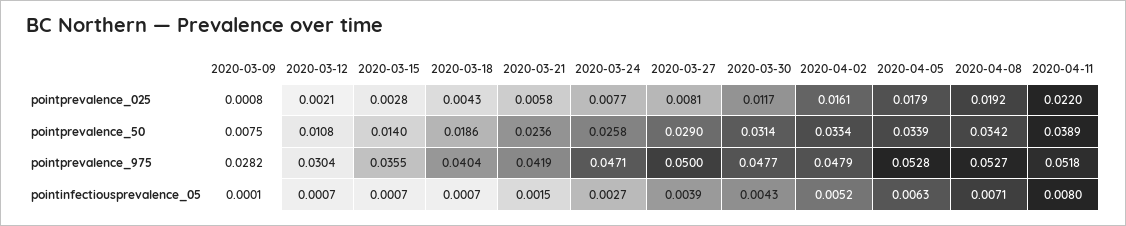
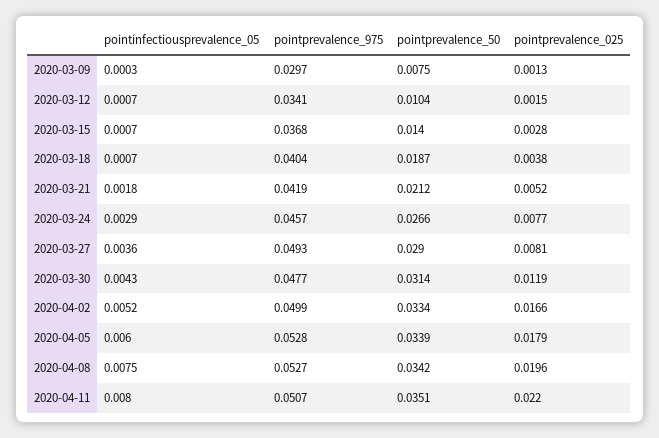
2020-03-09, pointprevalence_025: 0.0008 -> 0.0013
2020-03-12, pointprevalence_025: 0.0021 -> 0.0015
2020-03-18, pointprevalence_025: 0.0043 -> 0.0038
2020-03-21, pointprevalence_025: 0.0058 -> 0.0052
2020-03-30, pointprevalence_025: 0.0117 -> 0.0119
2020-04-02, pointprevalence_025: 0.0161 -> 0.0166
2020-04-08, pointprevalence_025: 0.0192 -> 0.0196
2020-03-12, pointprevalence_50: 0.0108 -> 0.0104
2020-03-18, pointprevalence_50: 0.0186 -> 0.0187
2020-03-21, pointprevalence_50: 0.0236 -> 0.0212
2020-03-24, pointprevalence_50: 0.0258 -> 0.0266
2020-04-11, pointprevalence_50: 0.0389 -> 0.0351
2020-03-09, pointprevalence_975: 0.0282 -> 0.0297
2020-03-12, pointprevalence_975: 0.0304 -> 0.0341
2020-03-15, pointprevalence_975: 0.0355 -> 0.0368
2020-03-24, pointprevalence_975: 0.0471 -> 0.0457
2020-03-27, pointprevalence_975: 0.05 -> 0.0493
2020-04-02, pointprevalence_975: 0.0479 -> 0.0499
2020-04-11, pointprevalence_975: 0.0518 -> 0.0507
2020-03-09, pointinfectiousprevalence_05: 0.0001 -> 0.0003
2020-03-21, pointinfectiousprevalence_05: 0.0015 -> 0.0018
2020-03-24, pointinfectiousprevalence_05: 0.0027 -> 0.0029
2020-03-27, pointinfectiousprevalence_05: 0.0039 -> 0.0036
2020-04-05, pointinfectiousprevalence_05: 0.0063 -> 0.006
2020-04-08, pointinfectiousprevalence_05: 0.0071 -> 0.0075

